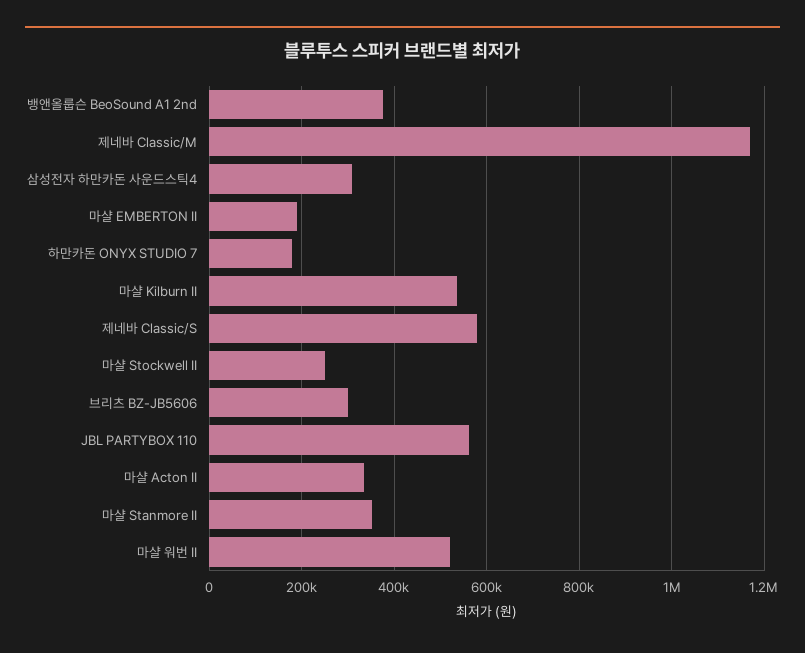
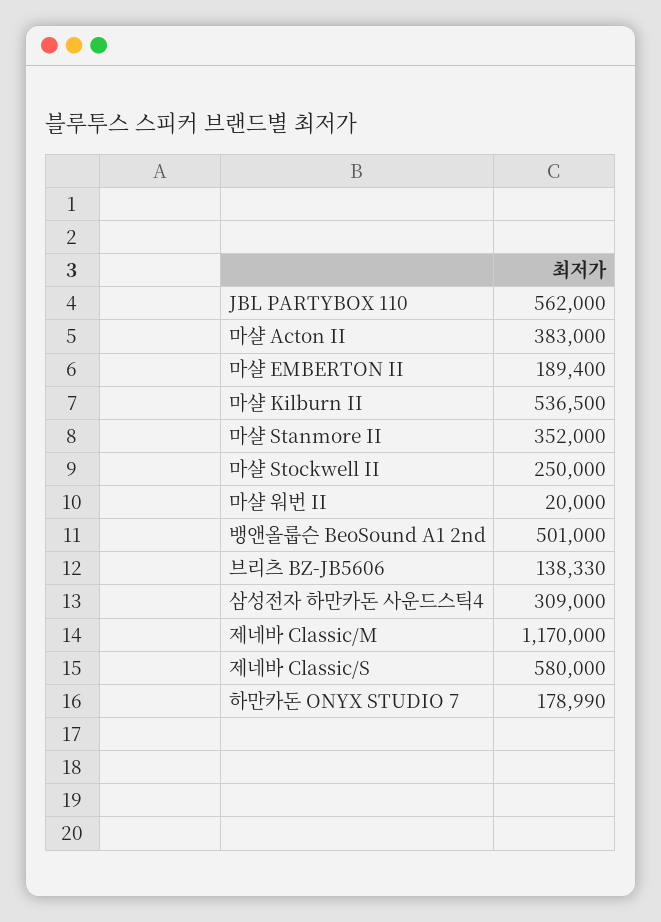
뱅앤올룹슨 BeoSound A1 2nd: 380000 -> 501000
브리츠 BZ-JB5606: 300000 -> 138330
마샬 Acton II: 340000 -> 383000
마샬 워번 II: 520000 -> 20000

